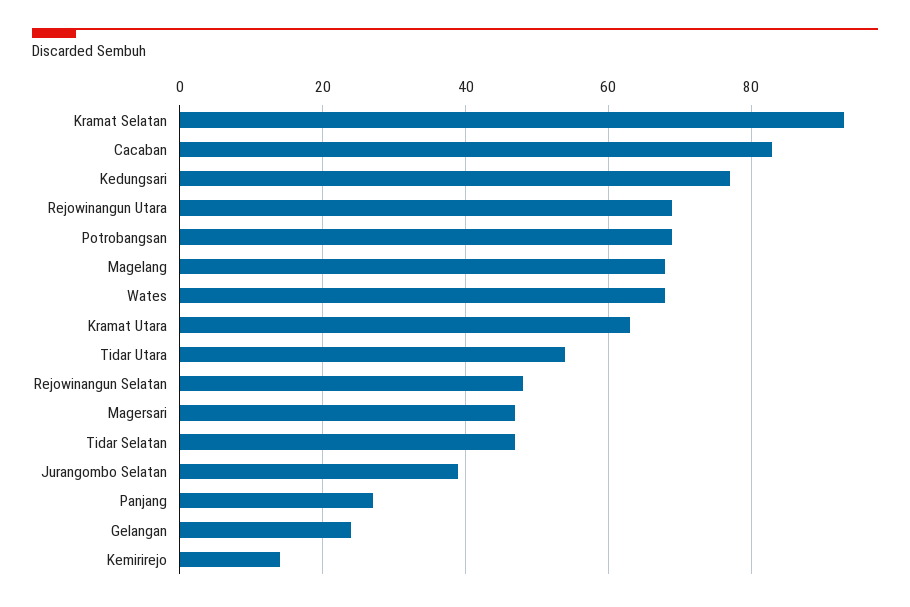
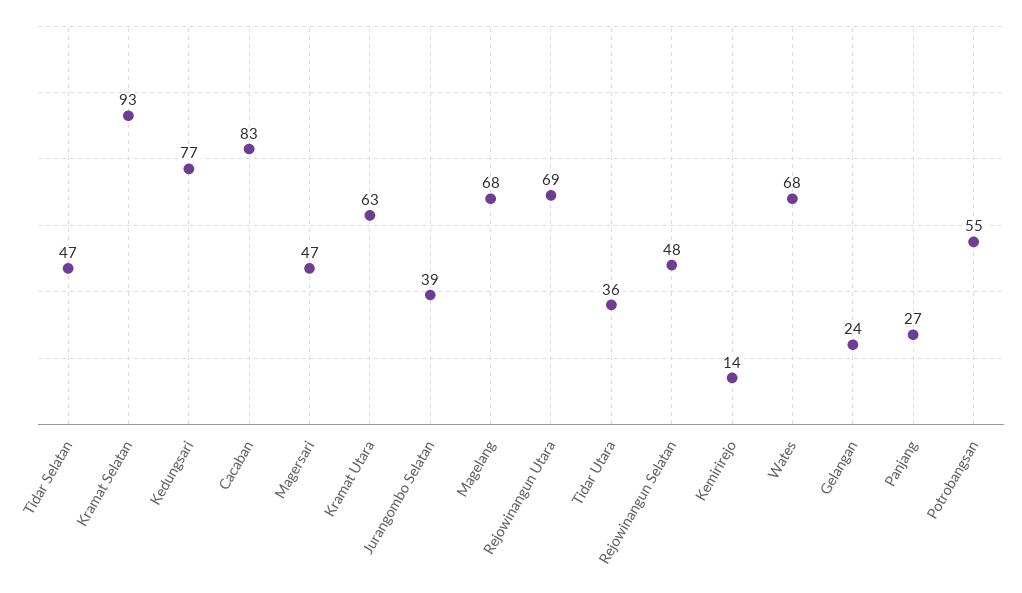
Potrobangsan: 70 -> 55
Tidar Utara: 55 -> 36

